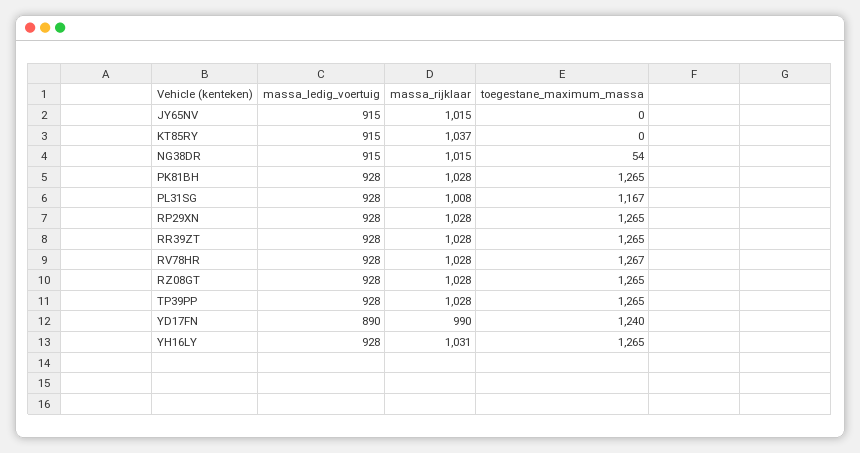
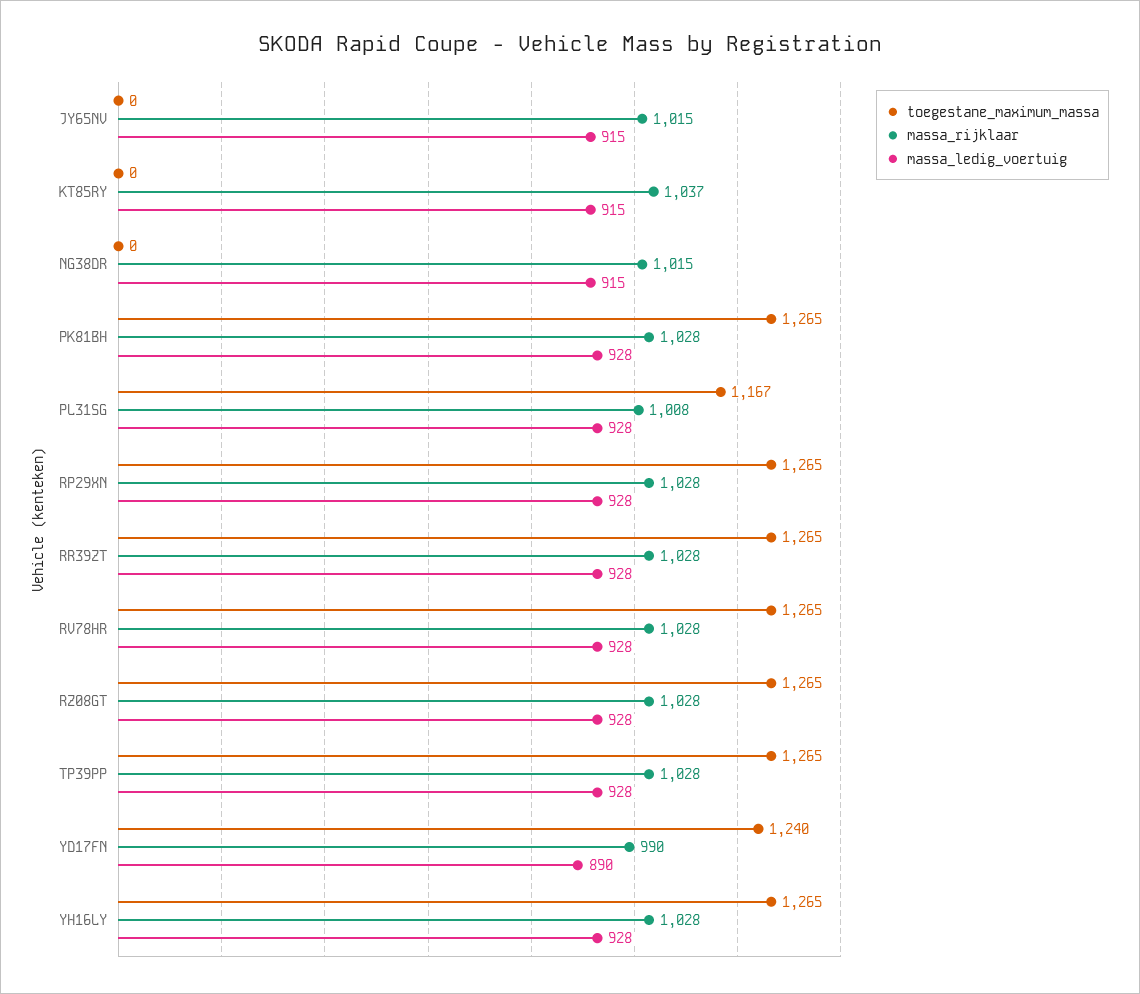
toegestane_maximum_massa, NG38DR: 54 -> 0
toegestane_maximum_massa, RV78HR: 1267 -> 1265
massa_rijklaar, YH16LY: 1031 -> 1028

